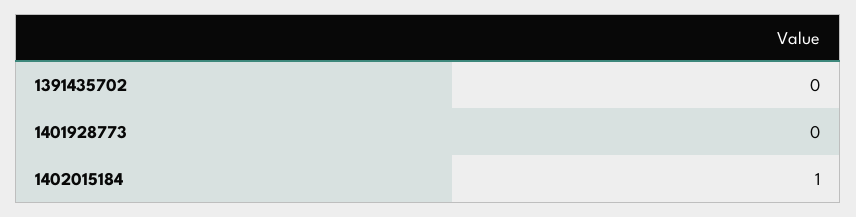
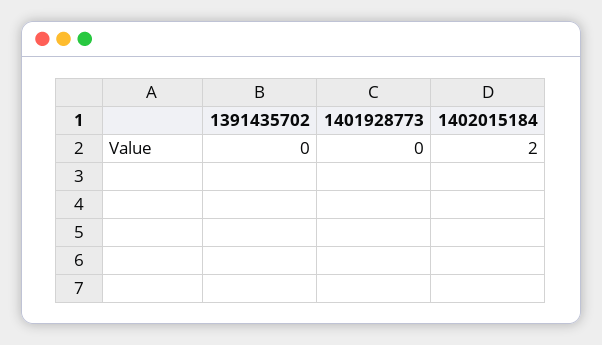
1402015184: 1 -> 2

